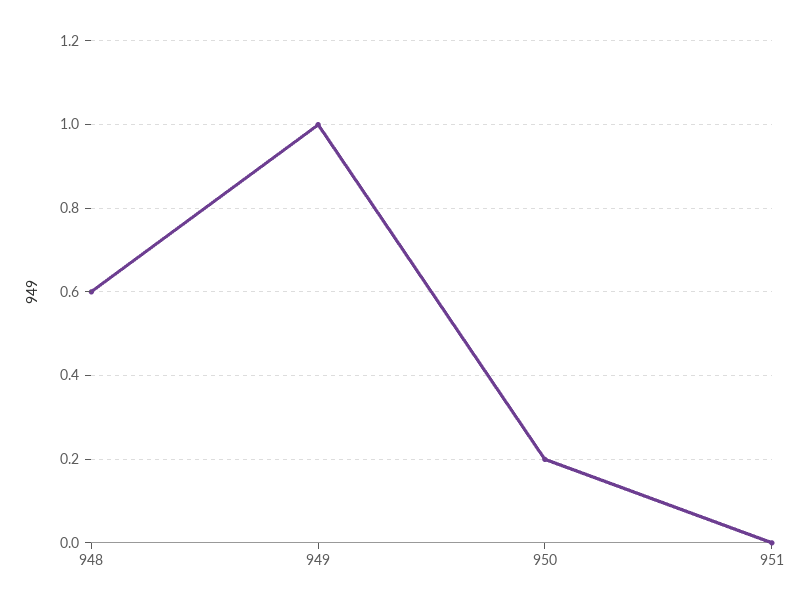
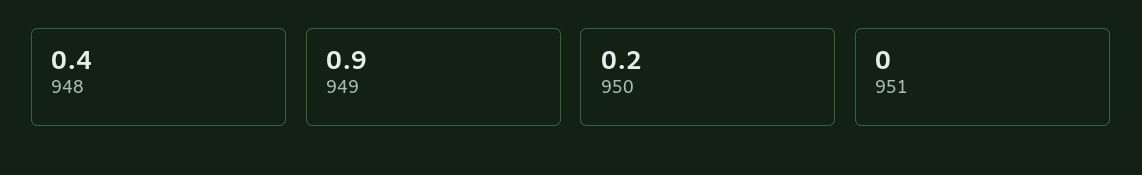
948: 0.6 -> 0.4
949: 1 -> 0.9

